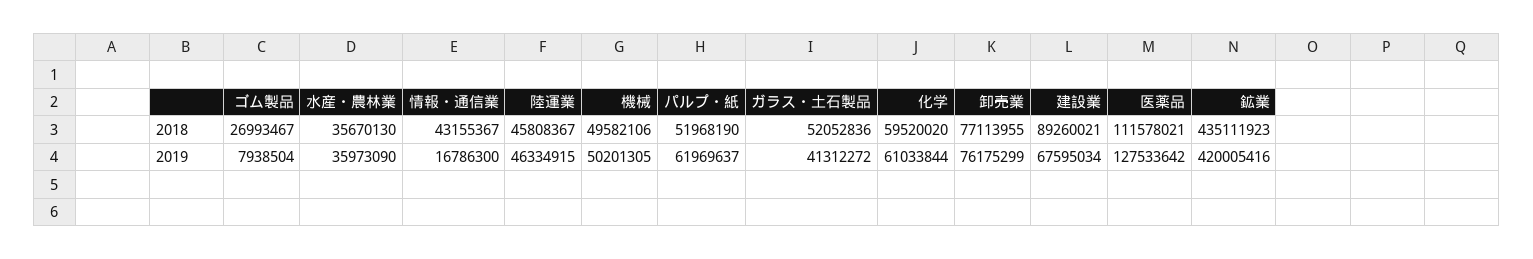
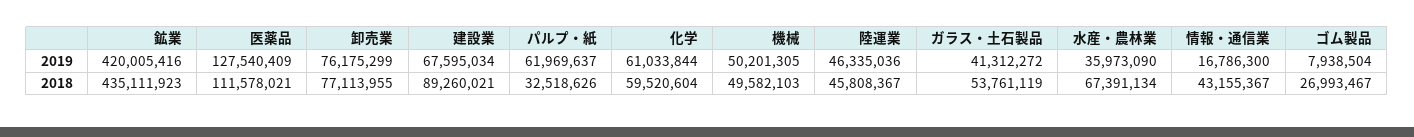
水産・農林業, 2018: 35670130 -> 67391134
機械, 2018: 49582106 -> 49582103
パルプ・紙, 2018: 51968190 -> 32518626
ガラス・土石製品, 2018: 52052836 -> 53761119
化学, 2018: 59520020 -> 59520604
陸運業, 2019: 46334915 -> 46335036
医薬品, 2019: 127533642 -> 127540409

